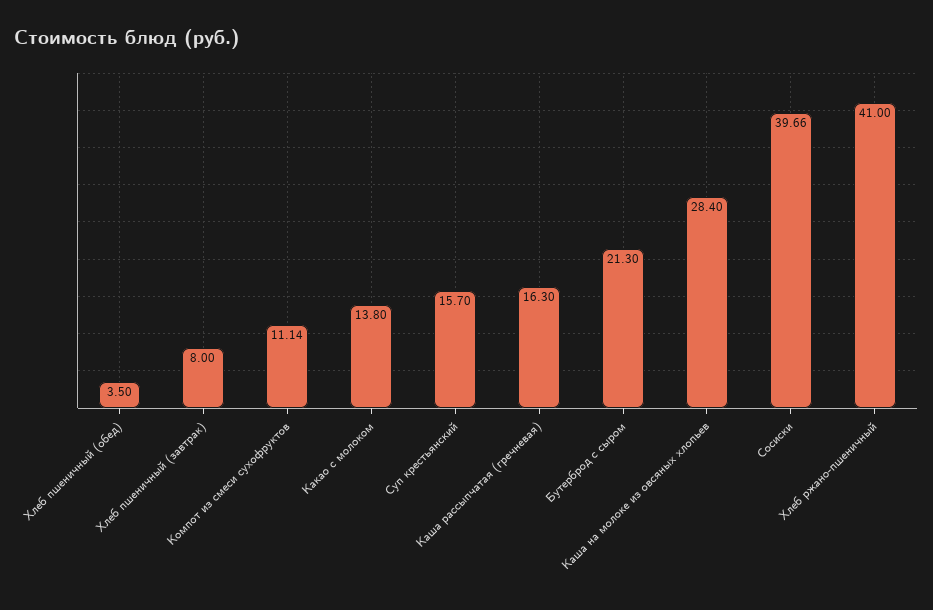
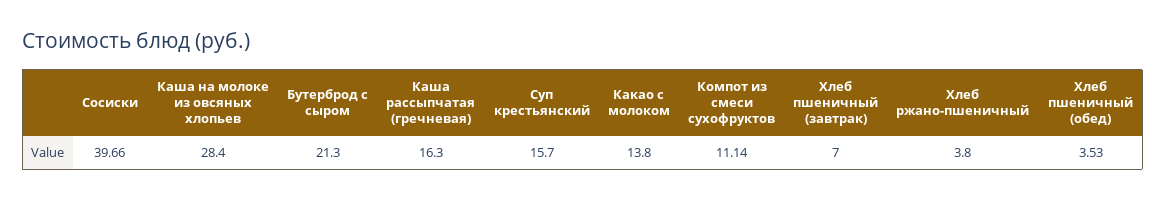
Хлеб пшеничный (обед): 3.5 -> 3.53
Хлеб пшеничный (завтрак): 8 -> 7
Хлеб ржано-пшеничный: 41 -> 3.8

